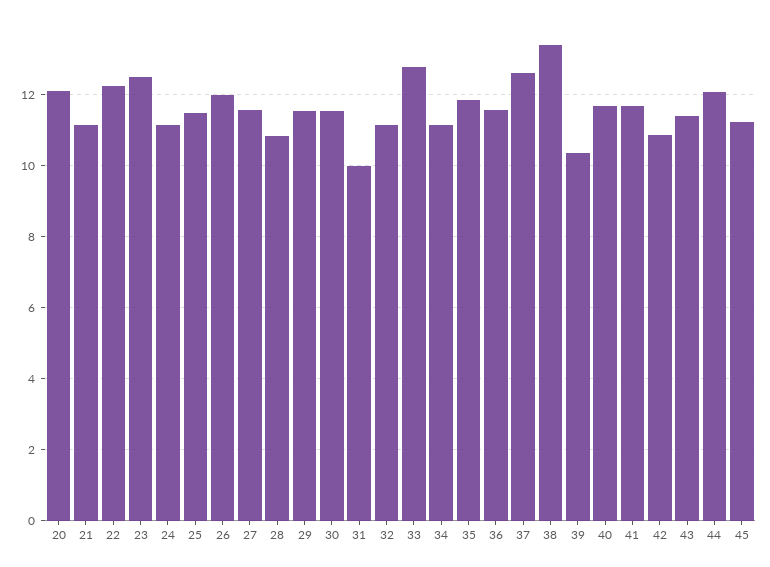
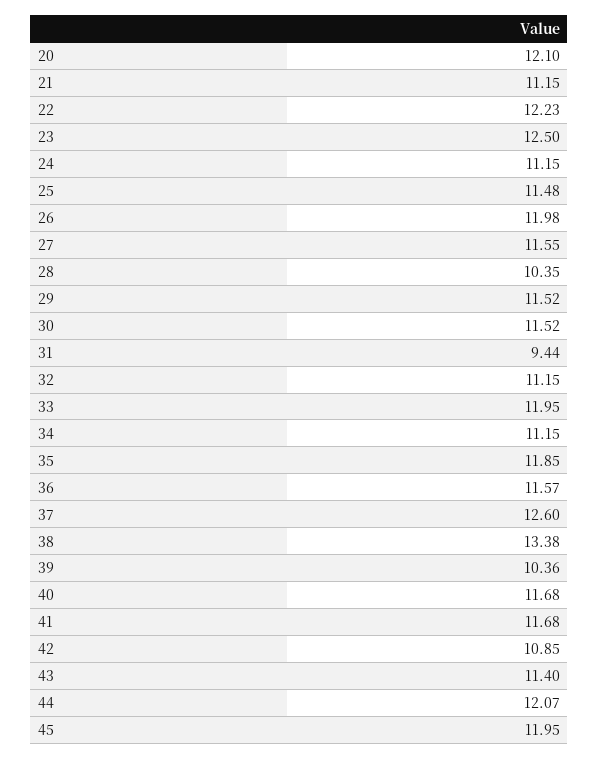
28: 10.8 -> 10.35
31: 10 -> 9.44
33: 12.8 -> 11.95
45: 11.2 -> 11.95

